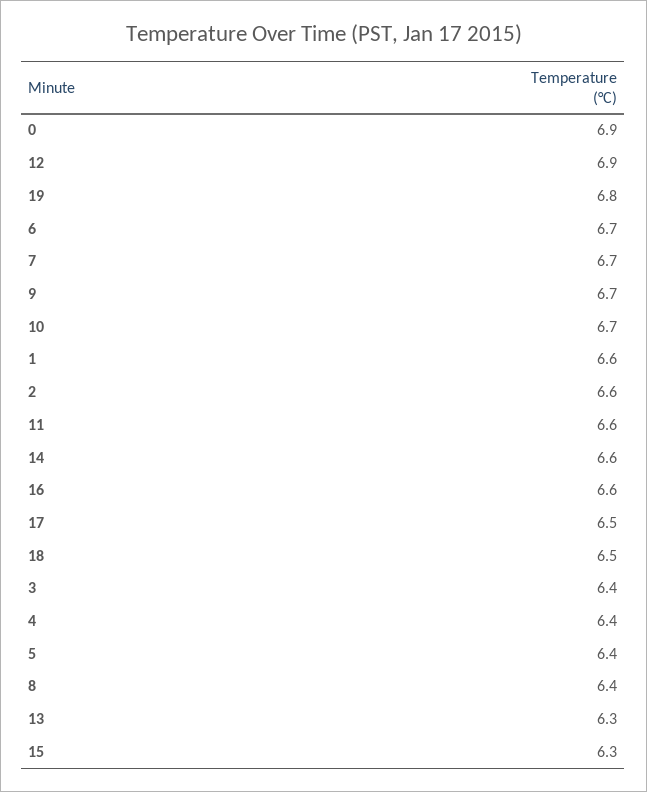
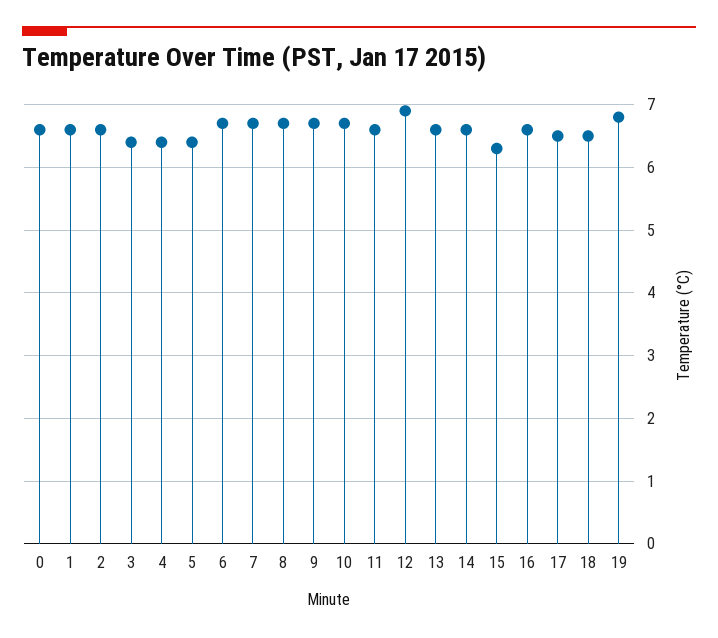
0: 6.9 -> 6.6
8: 6.4 -> 6.7
13: 6.3 -> 6.6

